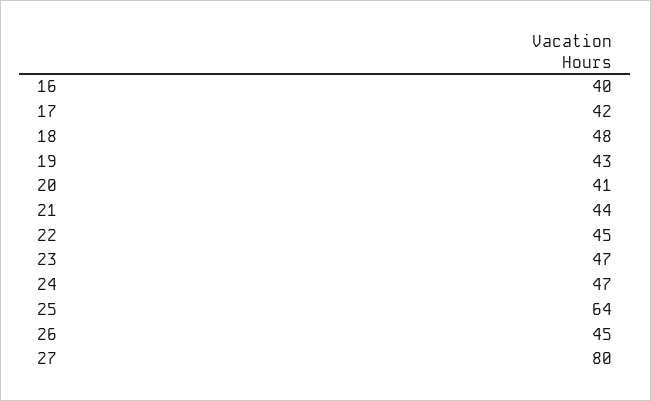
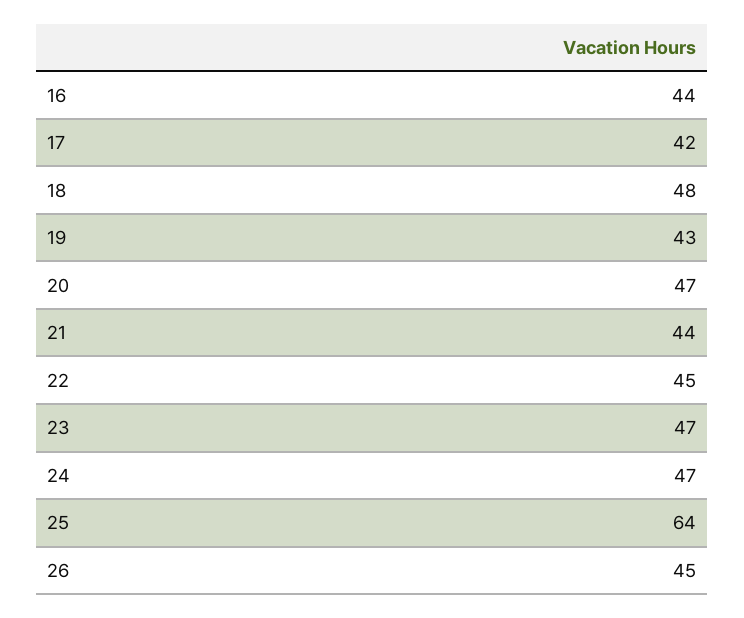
16: 40 -> 44
20: 41 -> 47
27: 80 -> none

